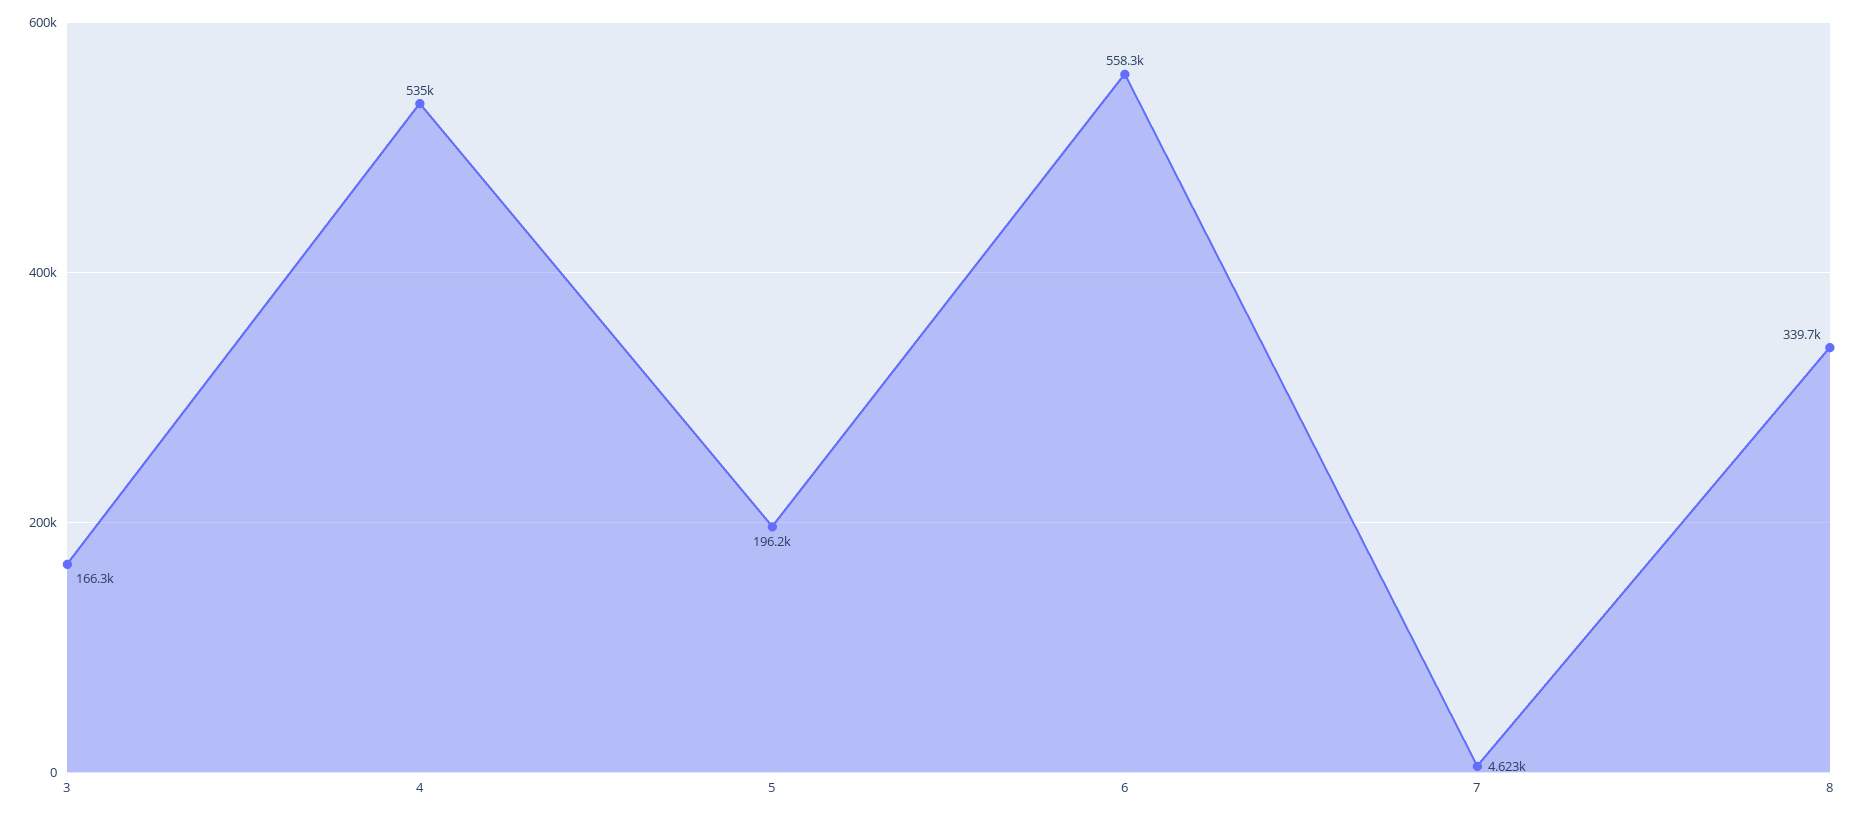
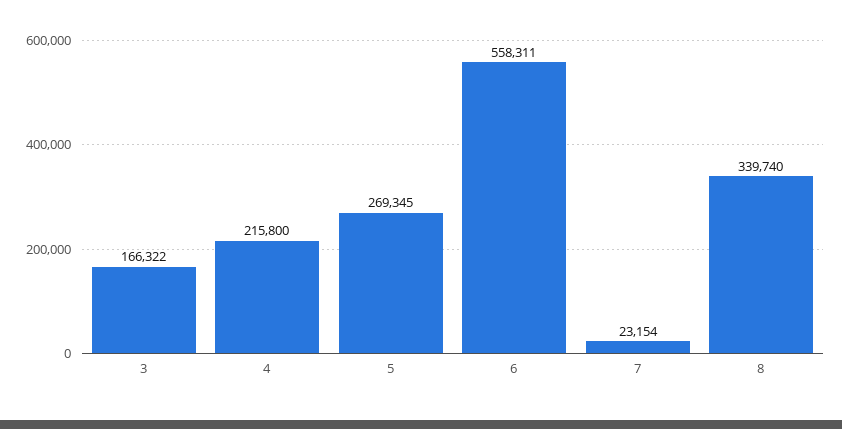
4: 535000 -> 215800
5: 196200 -> 269345
7: 4623 -> 23154

